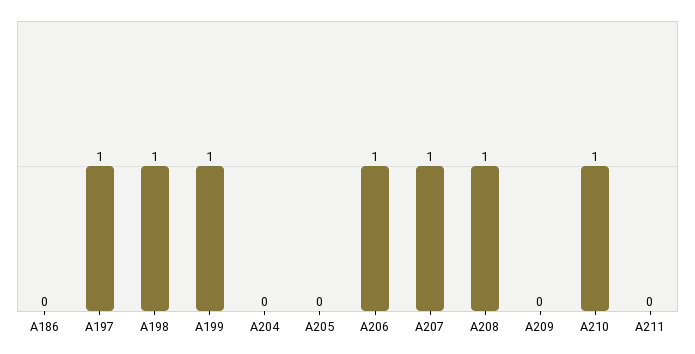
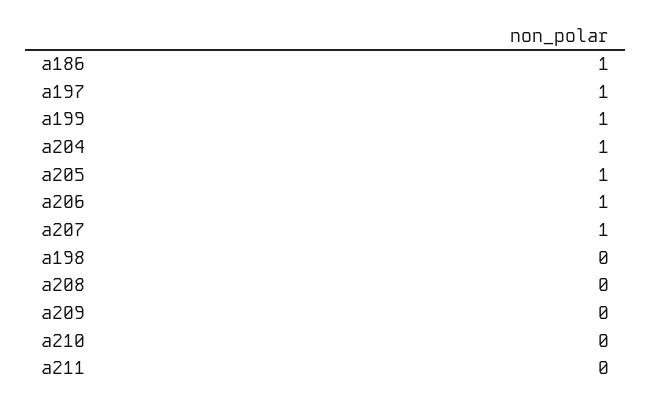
A186: 0 -> 1
A198: 1 -> 0
A204: 0 -> 1
A205: 0 -> 1
A208: 1 -> 0
A210: 1 -> 0

